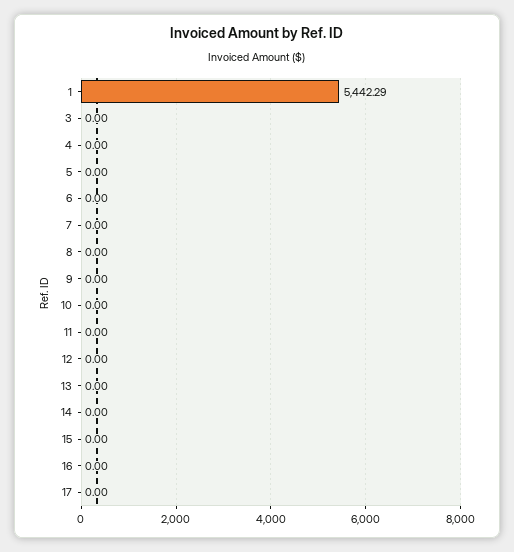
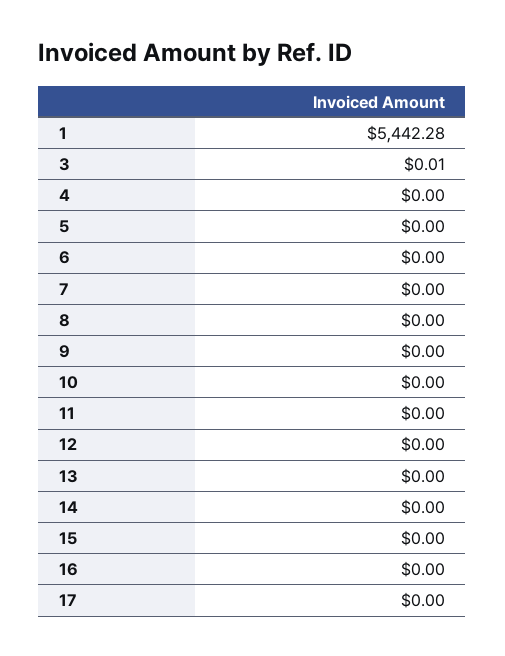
1: 5442.29 -> 5442.28
3: 0 -> 0.01

